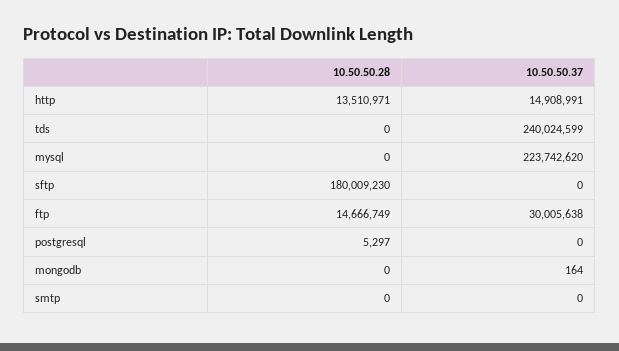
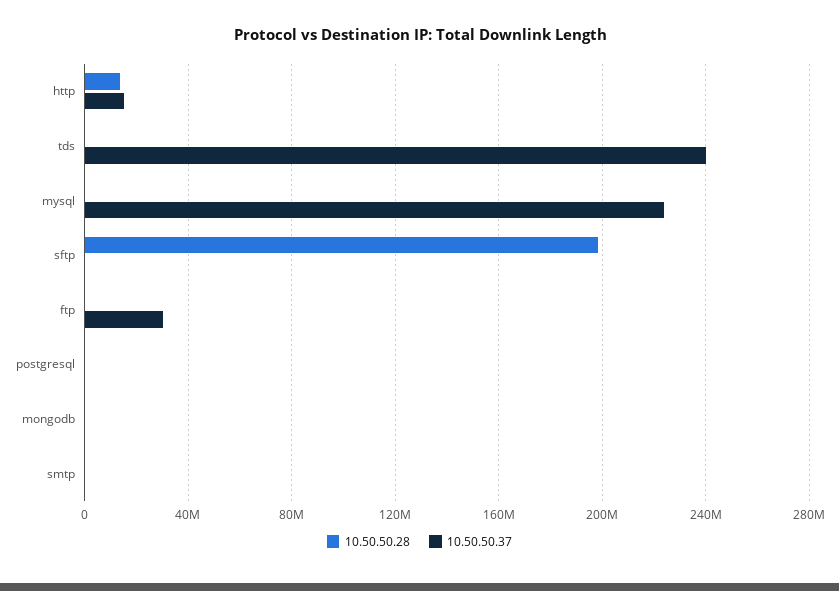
10.50.50.28, sftp: 180009230 -> 200000000
10.50.50.28, ftp: 14666749 -> 0

